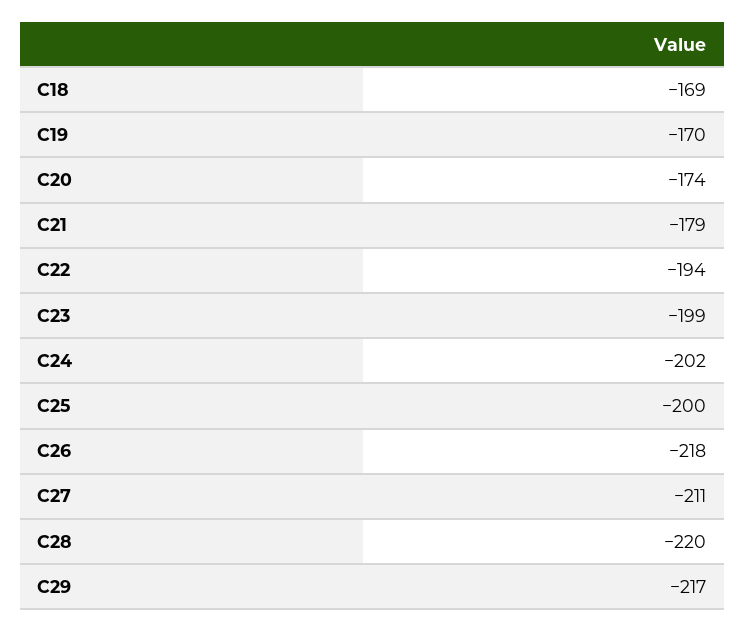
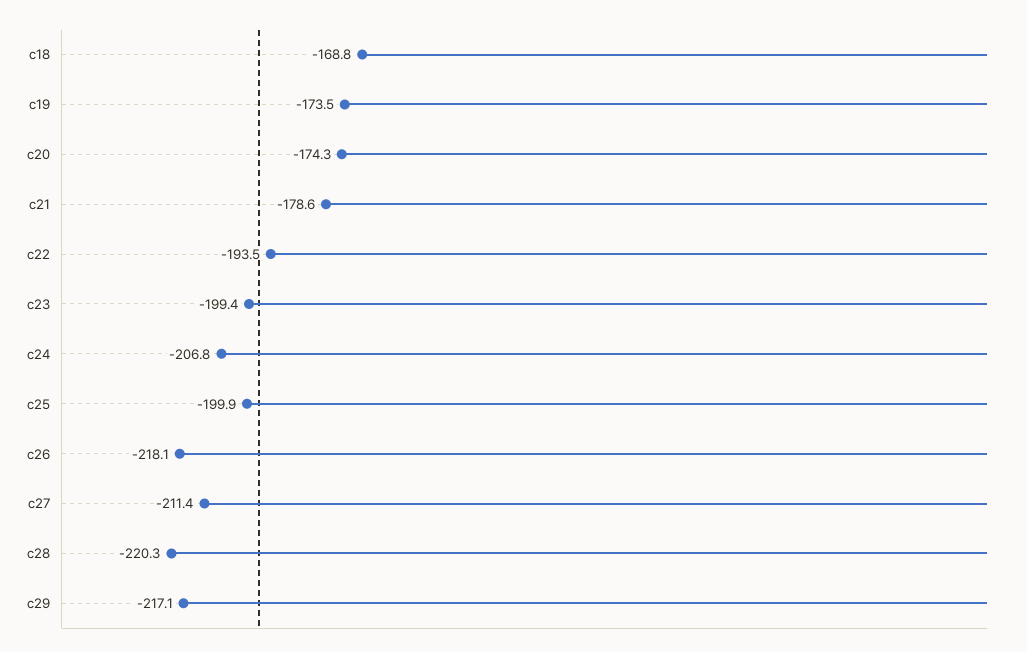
C19: -170 -> -173.5
C24: -202 -> -206.8

